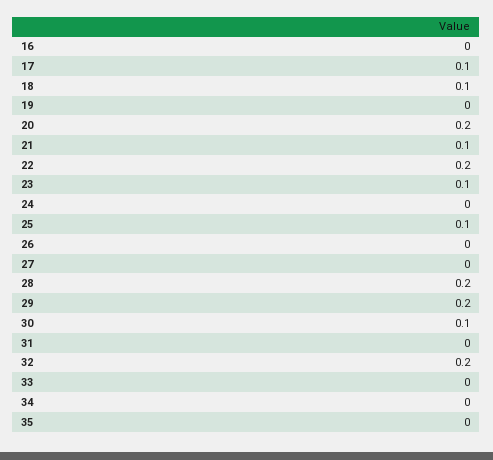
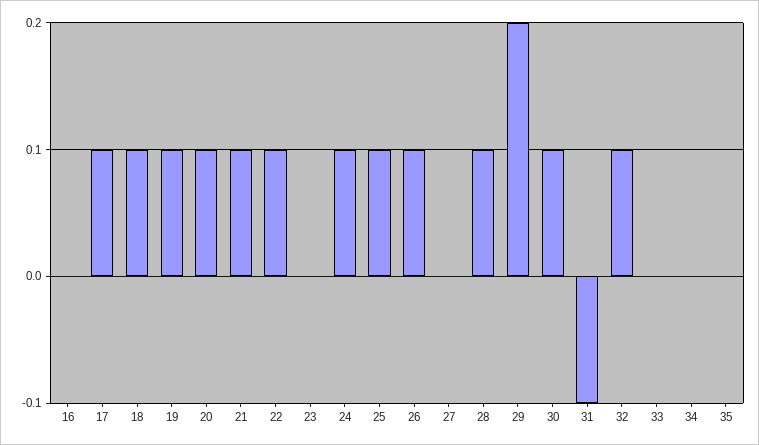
19: 0 -> 0.1
20: 0.2 -> 0.1
22: 0.2 -> 0.1
23: 0.1 -> 0
24: 0 -> 0.1
26: 0 -> 0.1
28: 0.2 -> 0.1
31: 0 -> -0.1
32: 0.2 -> 0.1

